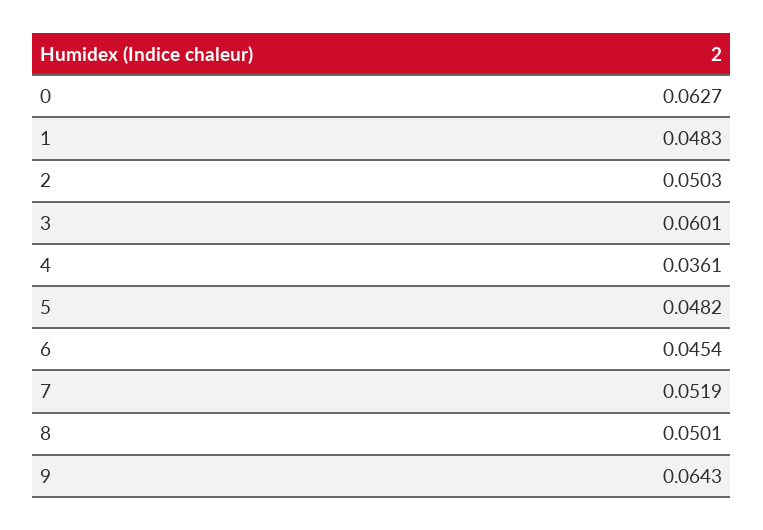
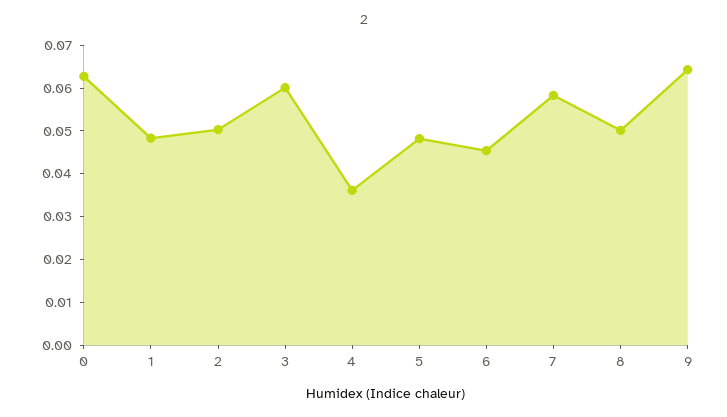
7: 0.0519 -> 0.058

